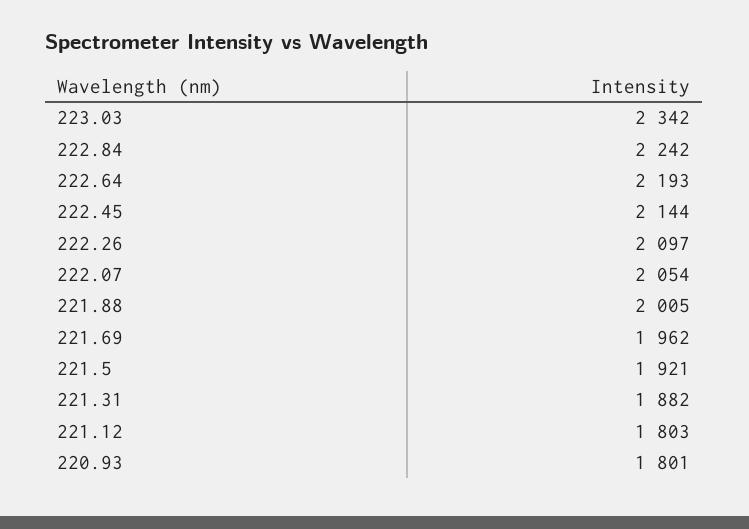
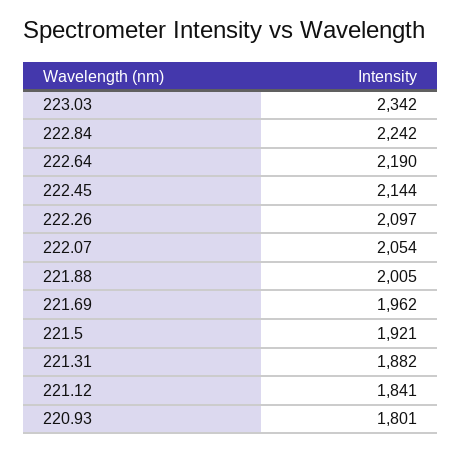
222.64: 2193 -> 2190
221.12: 1803 -> 1841

